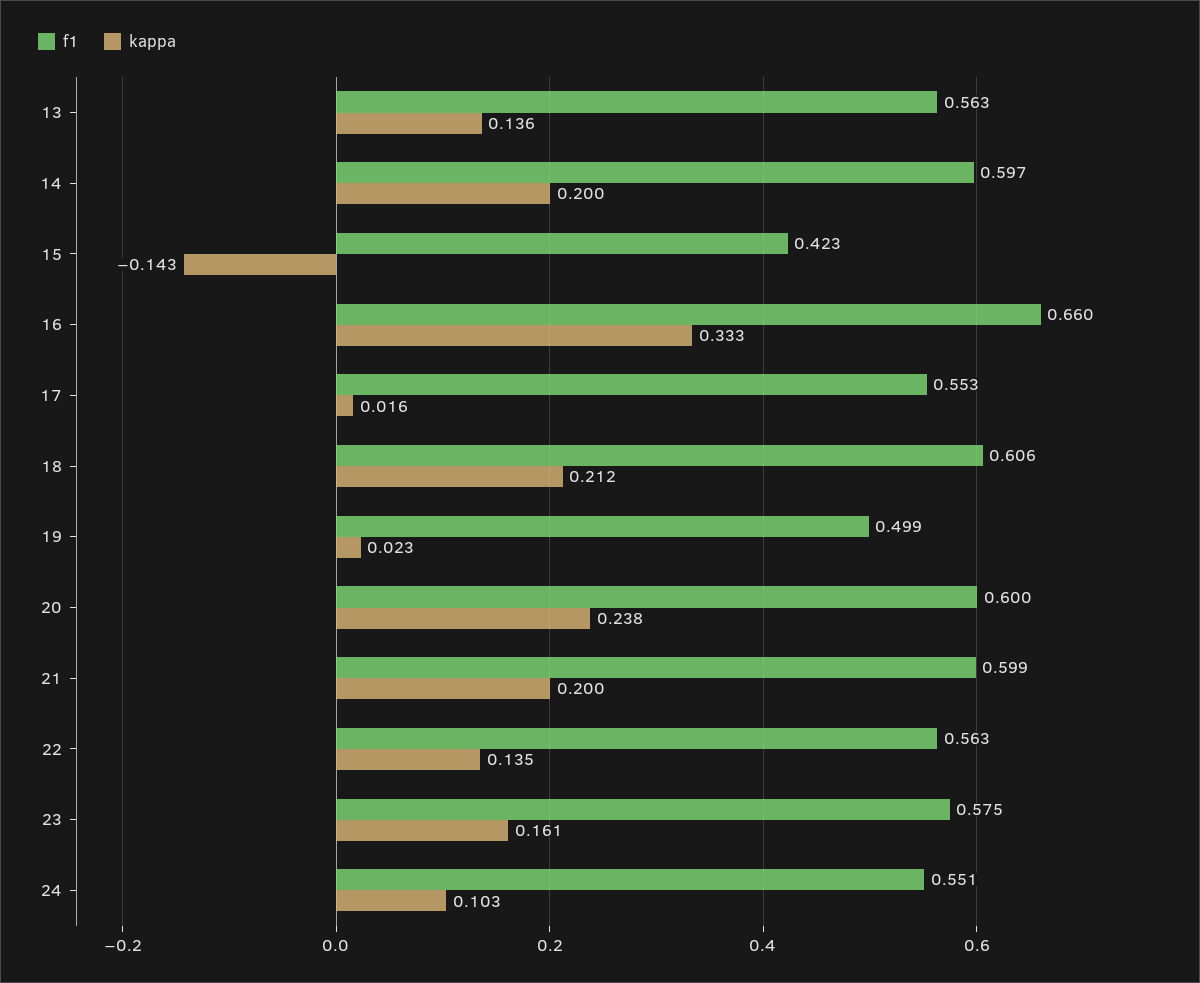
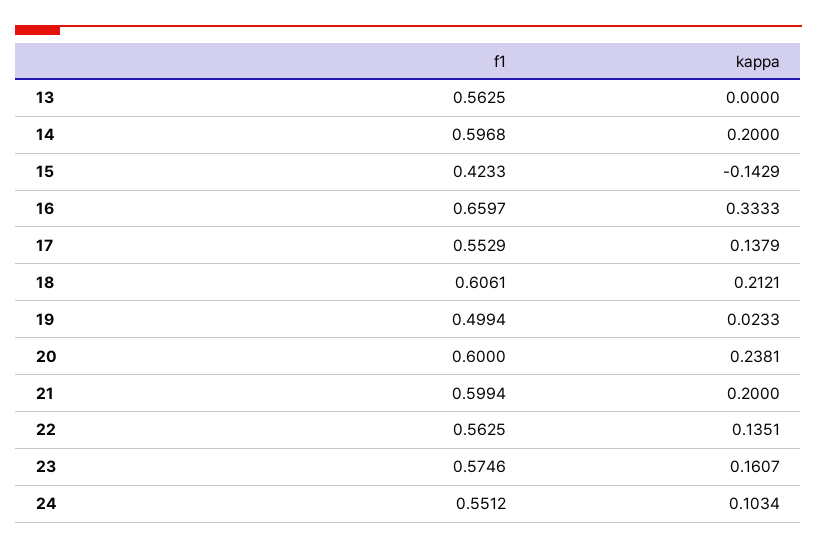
kappa, 13: 0.136 -> 0
kappa, 17: 0.016 -> 0.1379

